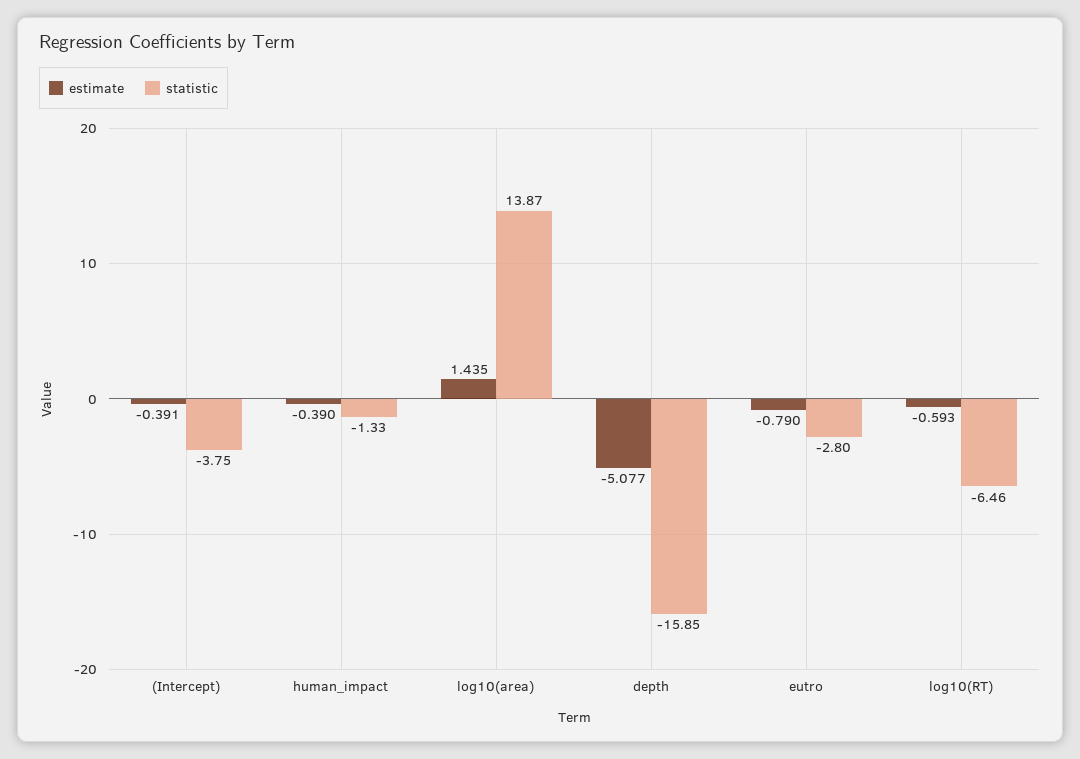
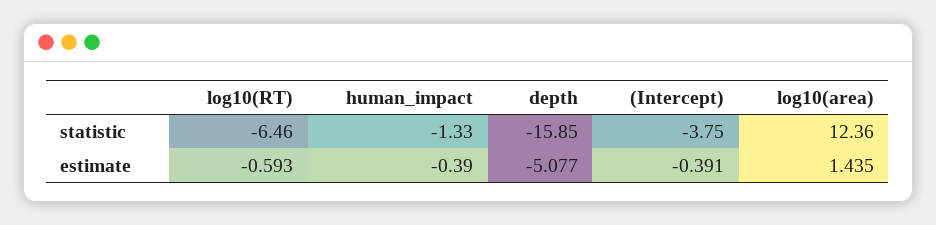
statistic, log10(area): 13.87 -> 12.36
estimate, eutro: -0.79 -> none
statistic, eutro: -2.8 -> none

